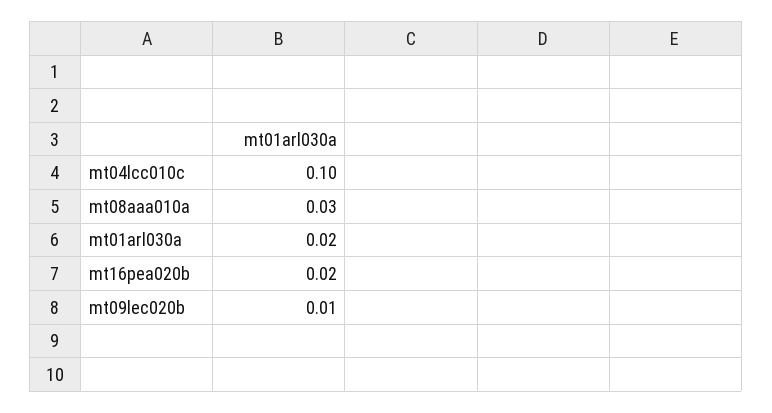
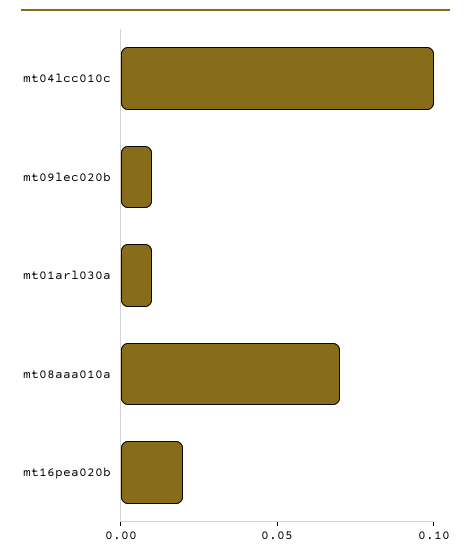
mt08aaa010a: 0.03 -> 0.07
mt01arl030a: 0.02 -> 0.01

